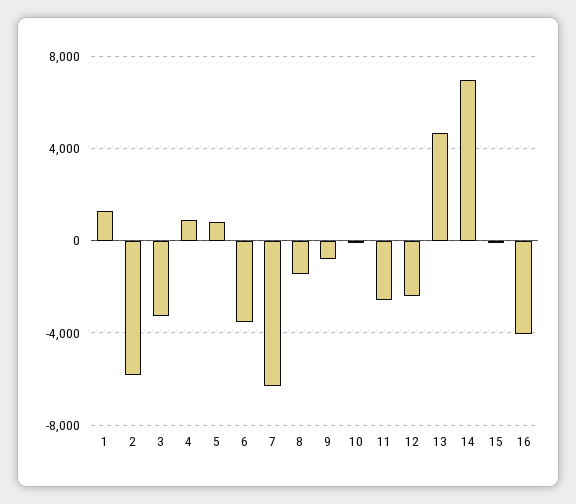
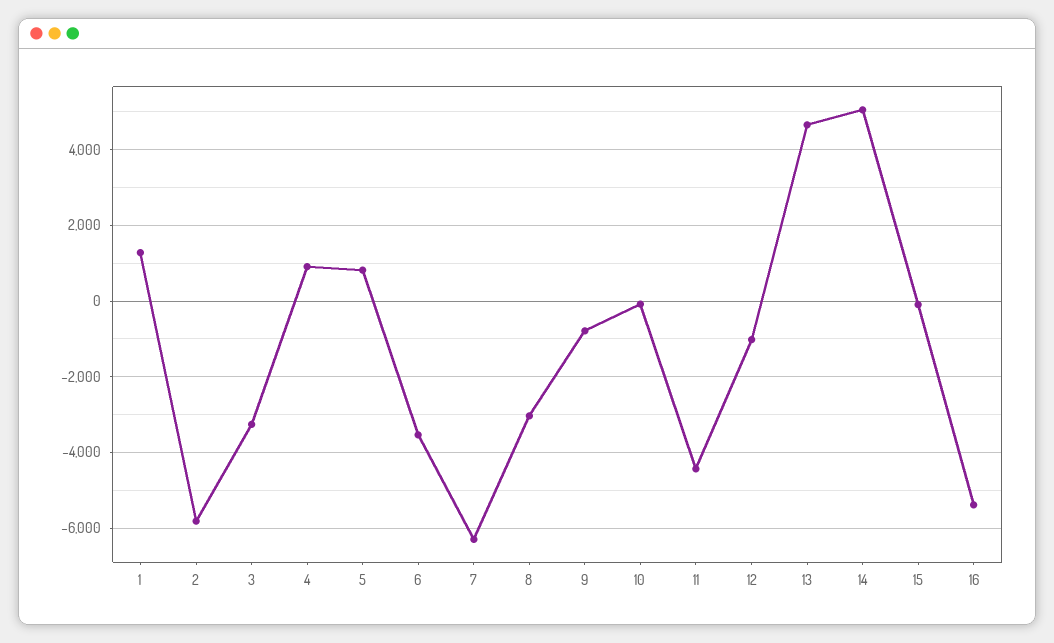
8: -1500 -> -3000
11: -2500 -> -4400
12: -2500 -> -1000
14: 7000 -> 5000
16: -4000 -> -5400

